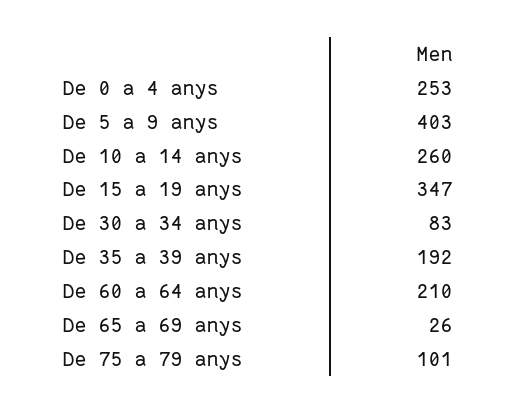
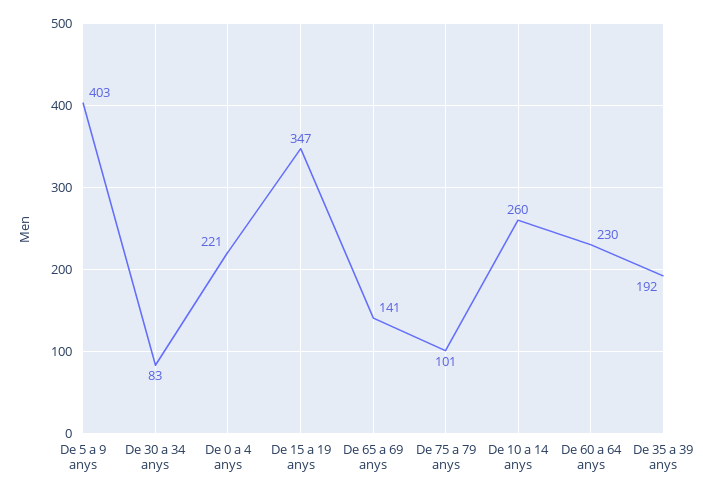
De 0 a 4 anys: 253 -> 221
De 60 a 64 anys: 210 -> 230
De 65 a 69 anys: 26 -> 141

